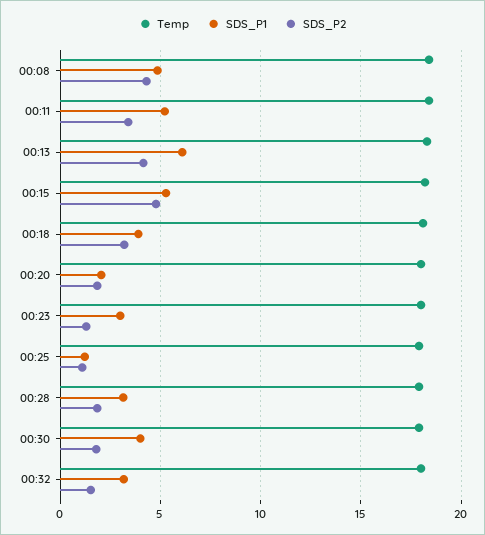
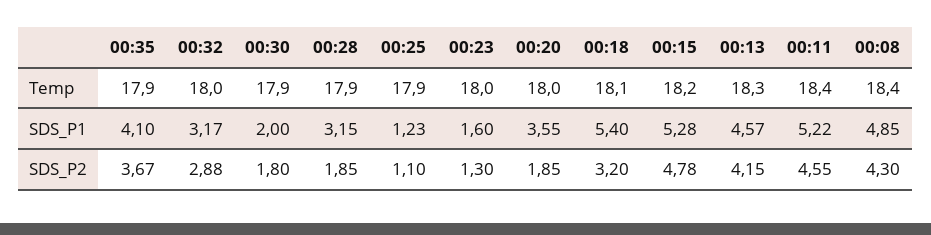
SDS_P2, 00:11: 3.5 -> 4.55
SDS_P1, 00:13: 6 -> 4.57
SDS_P1, 00:18: 4 -> 5.4
SDS_P1, 00:20: 2 -> 3.55
SDS_P1, 00:23: 3 -> 1.6
SDS_P1, 00:30: 4 -> 2
SDS_P2, 00:32: 1.5 -> 2.88
Temp, 00:35: none -> 17.9
SDS_P1, 00:35: none -> 4.1
SDS_P2, 00:35: none -> 3.67

